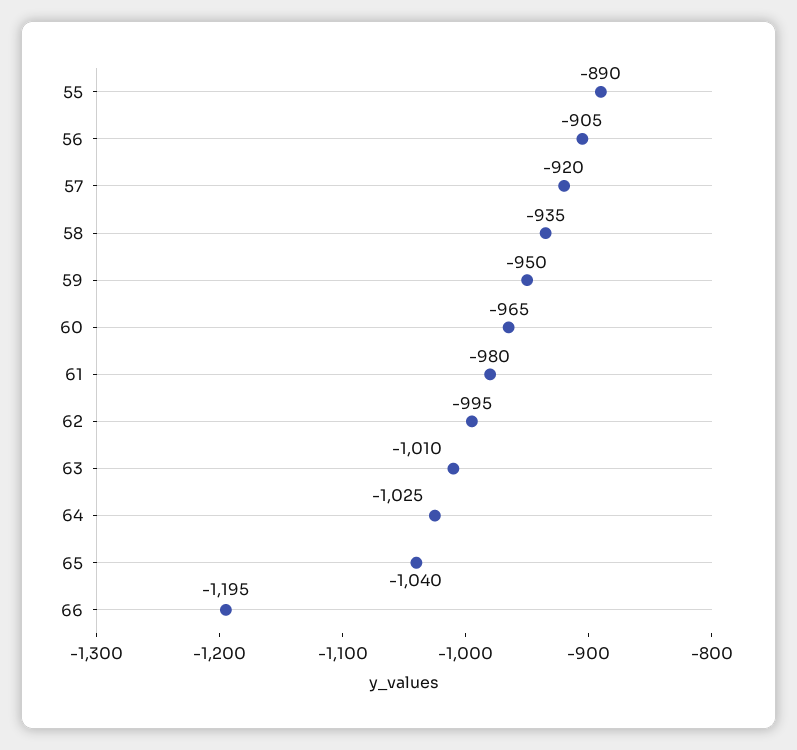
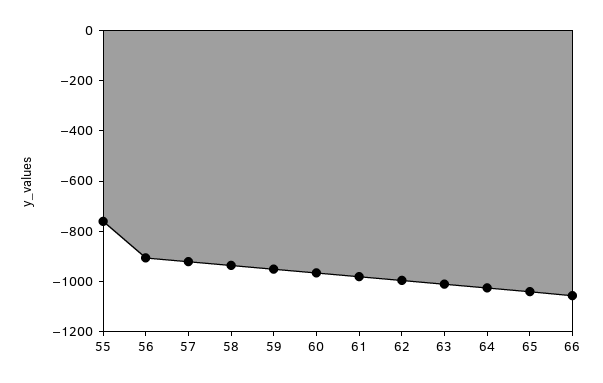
55: -890 -> -750
66: -1195 -> -1050

